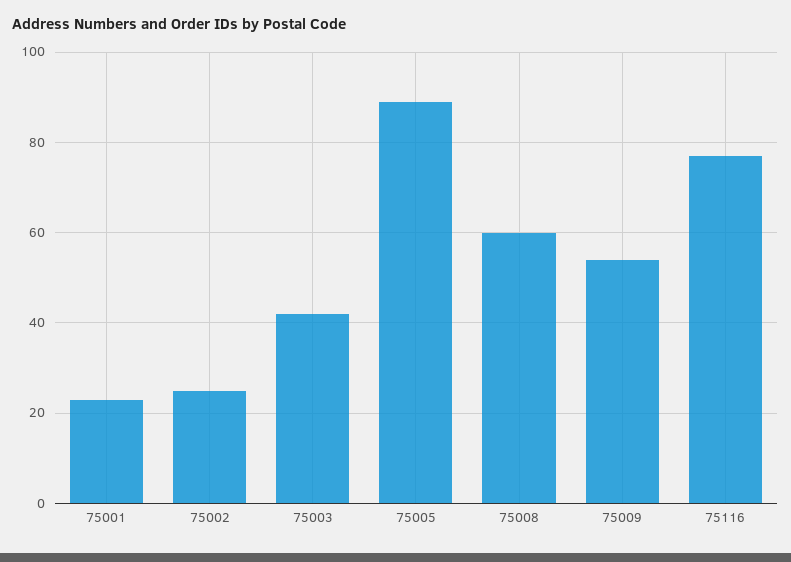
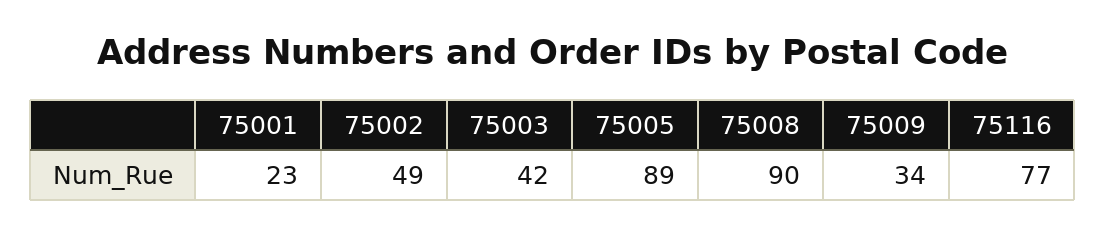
75002: 25 -> 49
75008: 60 -> 90
75009: 55 -> 34

